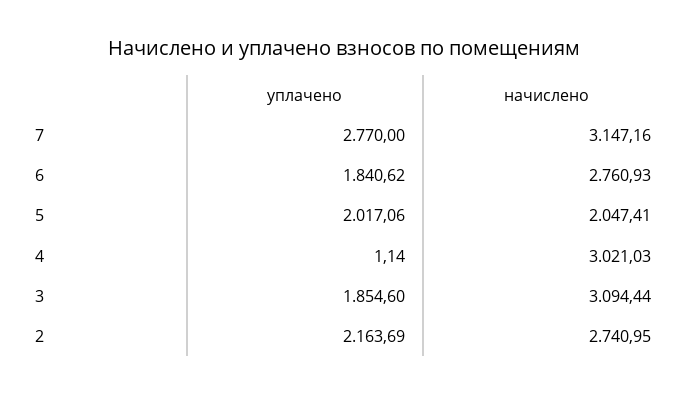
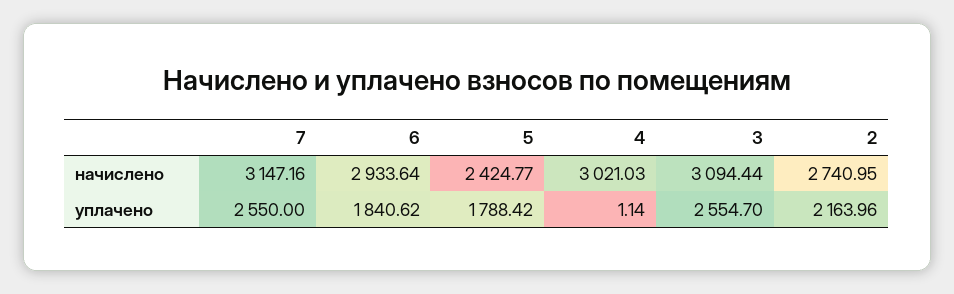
уплачено, 7: 2770 -> 2550
начислено, 6: 2760.93 -> 2933.64
уплачено, 5: 2017.06 -> 1788.42
начислено, 5: 2047.41 -> 2424.77
уплачено, 3: 1854.6 -> 2554.7
уплачено, 2: 2163.69 -> 2163.96

